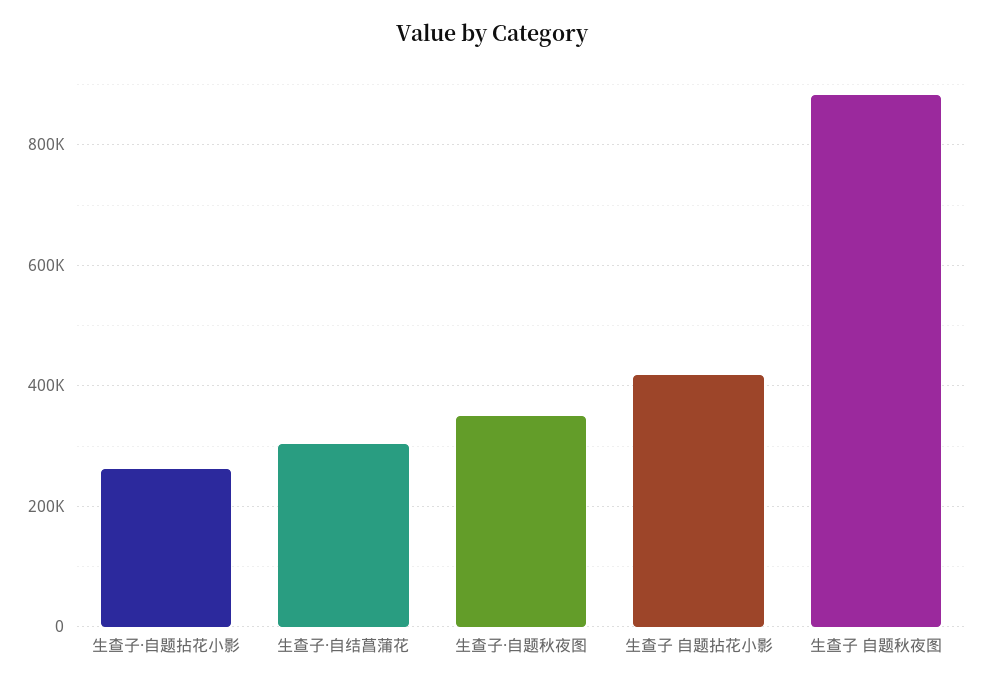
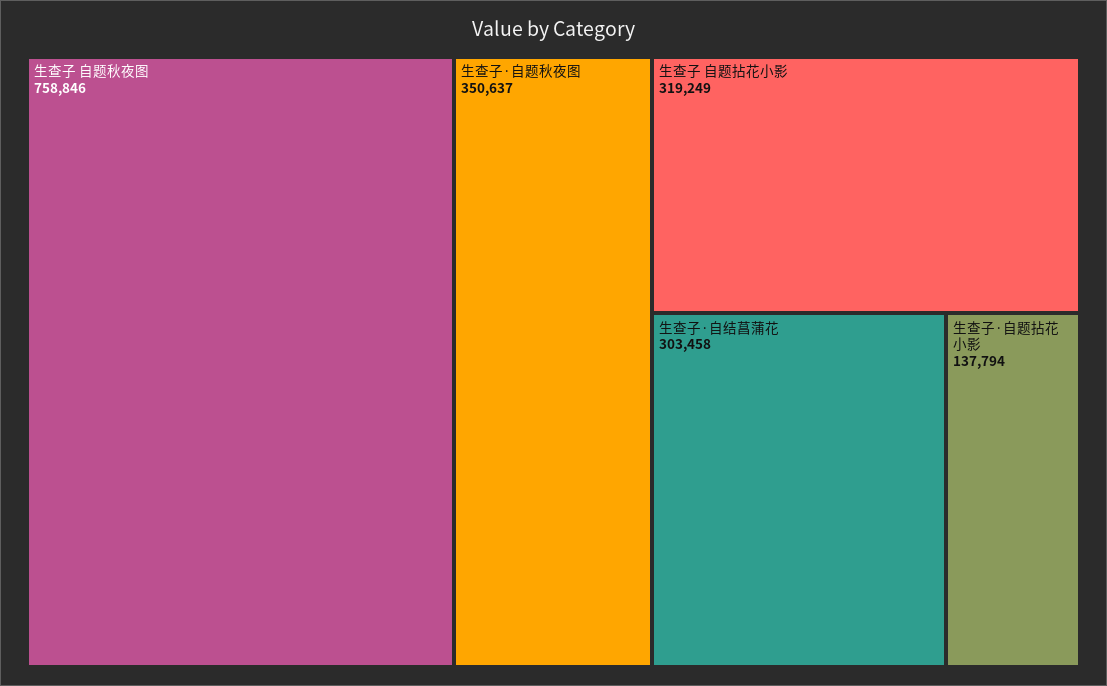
生查子·自题拈花小影: 260000 -> 137794
生查子 自题拈花小影: 420000 -> 319249
生查子 自题秋夜图: 880000 -> 758846

